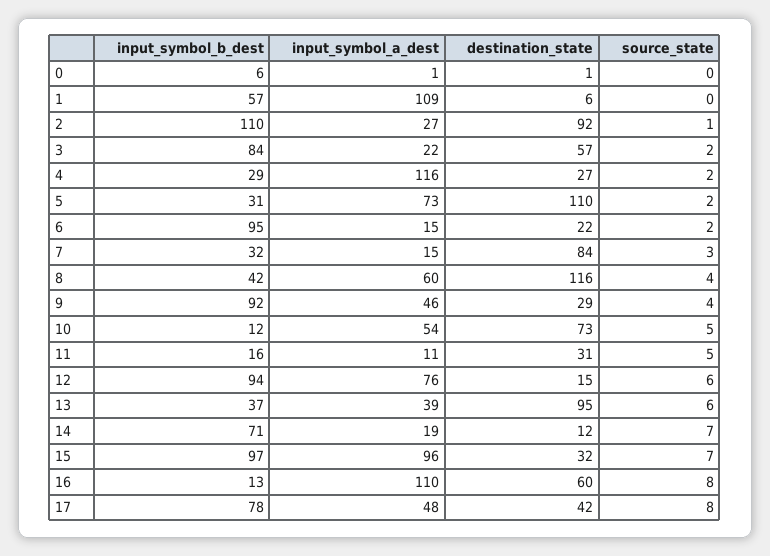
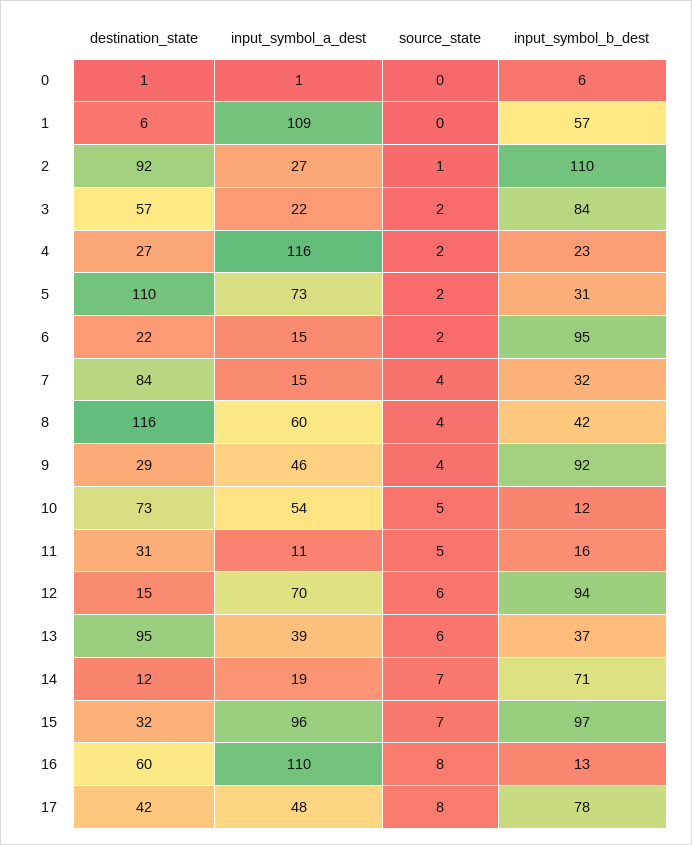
input_symbol_b_dest, 4: 29 -> 23
source_state, 7: 3 -> 4
input_symbol_a_dest, 12: 76 -> 70

